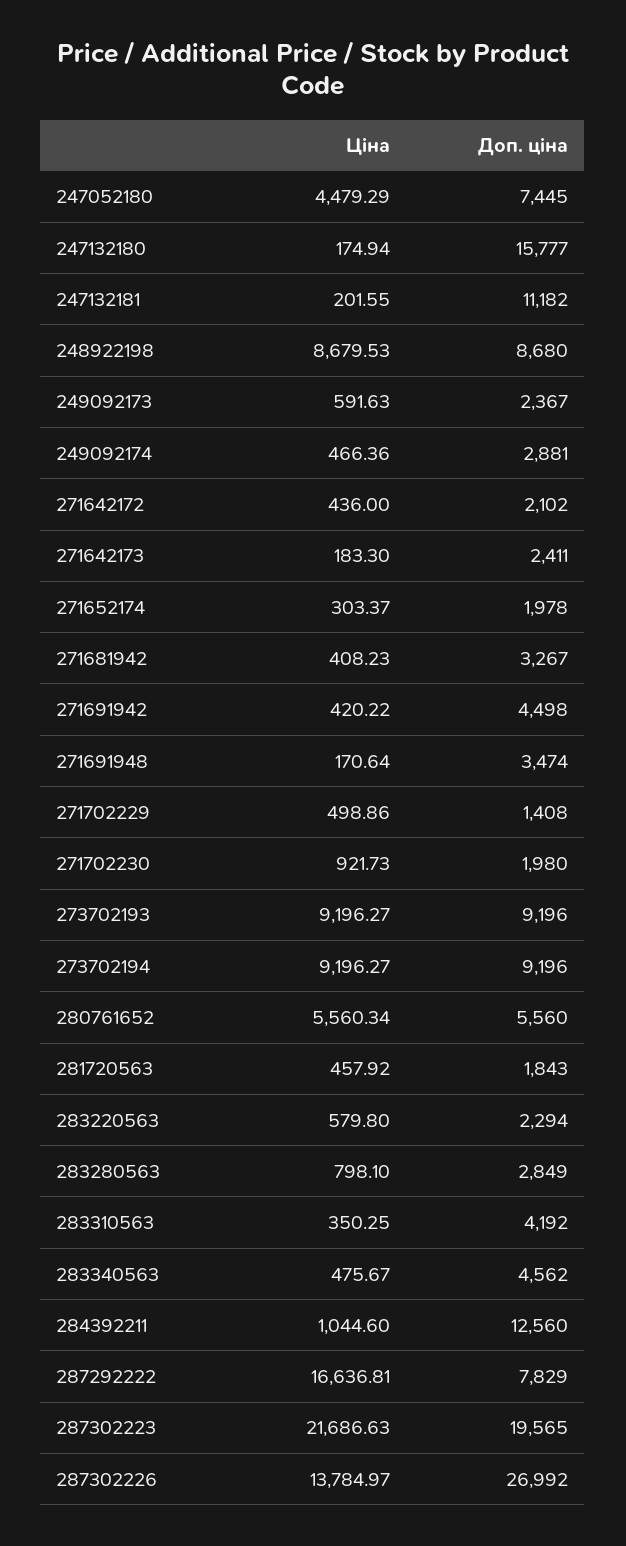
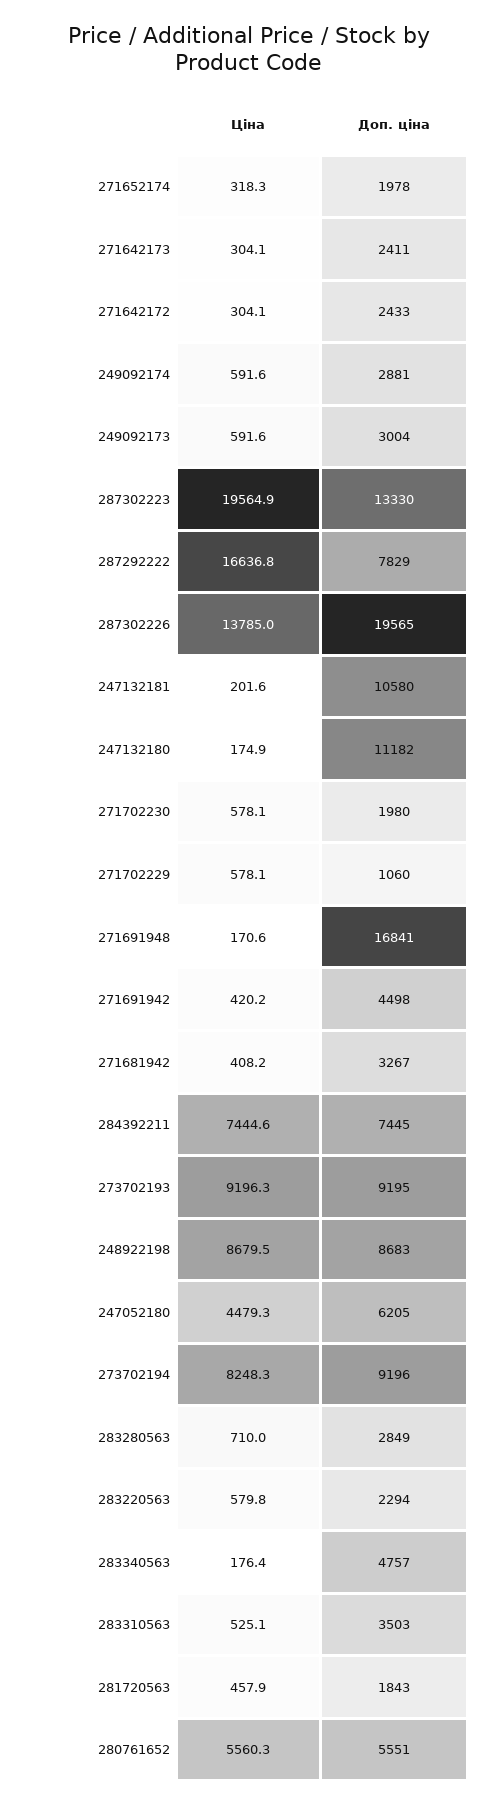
Доп. ціна, 247052180: 7445 -> 6205
Доп. ціна, 247132180: 15777 -> 11182
Доп. ціна, 247132181: 11182 -> 10580
Доп. ціна, 248922198: 8680 -> 8683
Доп. ціна, 249092173: 2367 -> 3004
Ціна, 249092174: 466.36 -> 591.6
Ціна, 271642172: 436 -> 304.1
Доп. ціна, 271642172: 2102 -> 2433
Ціна, 271642173: 183.3 -> 304.1
Ціна, 271652174: 303.37 -> 318.3
Доп. ціна, 271691948: 3474 -> 16841
Ціна, 271702229: 498.86 -> 578.1
Доп. ціна, 271702229: 1408 -> 1060
Ціна, 271702230: 921.73 -> 578.1
Доп. ціна, 273702193: 9196 -> 9195
Ціна, 273702194: 9196.27 -> 8248.3
Доп. ціна, 280761652: 5560 -> 5551
Ціна, 283280563: 798.1 -> 710
Ціна, 283310563: 350.25 -> 525.1
Доп. ціна, 283310563: 4192 -> 3503
Ціна, 283340563: 475.67 -> 176.4
Доп. ціна, 283340563: 4562 -> 4757
Ціна, 284392211: 1044.6 -> 7444.6
Доп. ціна, 284392211: 12560 -> 7445
Ціна, 287302223: 21686.63 -> 19564.9
Доп. ціна, 287302223: 19565 -> 13330
Доп. ціна, 287302226: 26992 -> 19565

